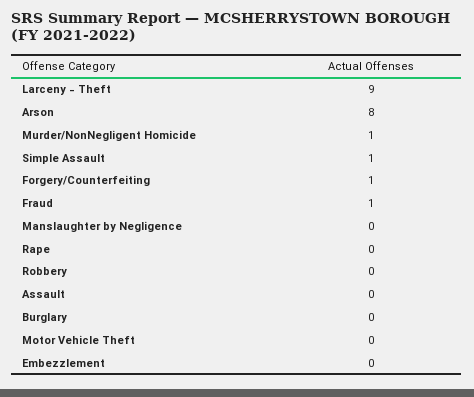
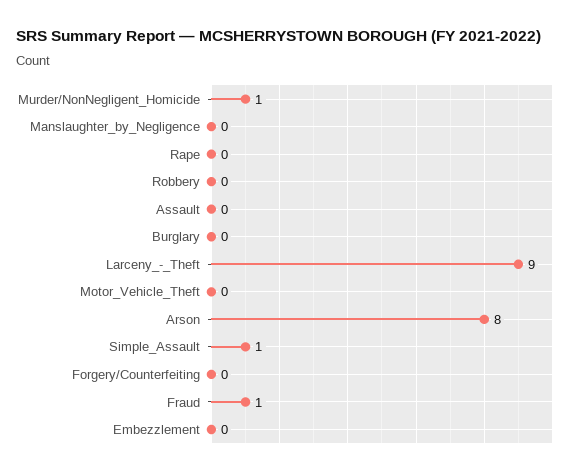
Forgery/Counterfeiting: 1 -> 0

